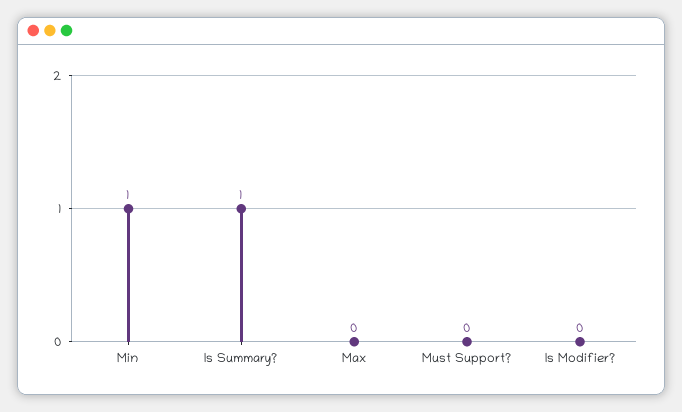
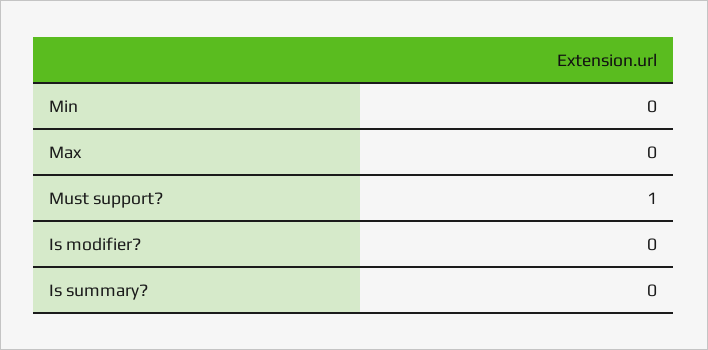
Min: 1 -> 0
Is Summary?: 1 -> 0
Must Support?: 0 -> 1

